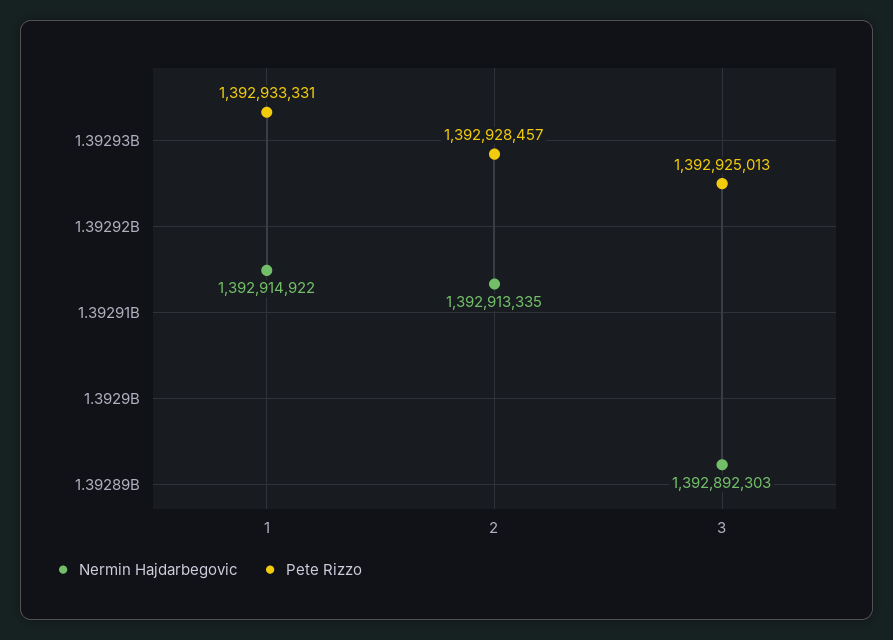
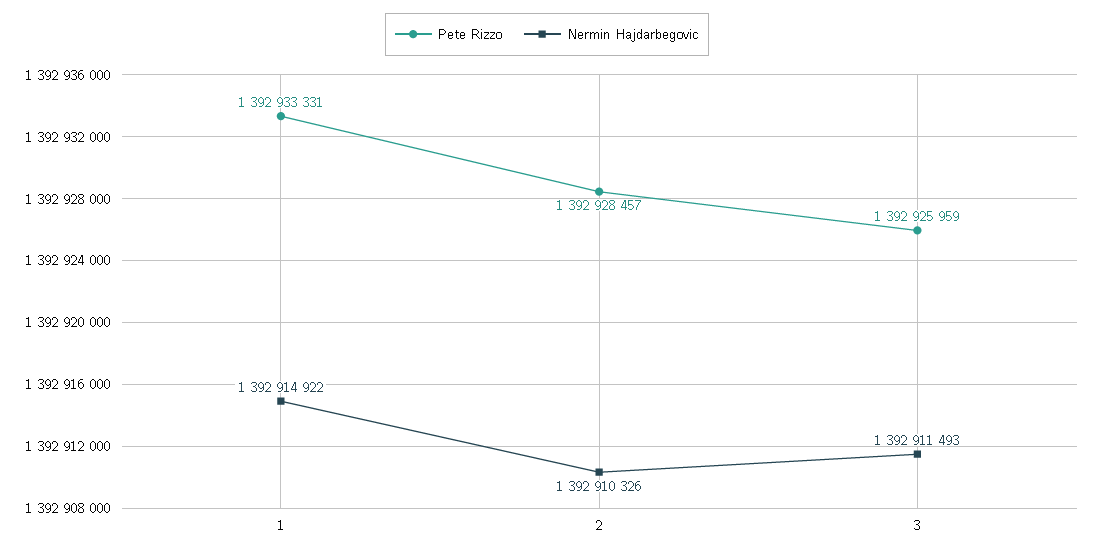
Nermin Hajdarbegovic, 2: 1392913335 -> 1392910326
Nermin Hajdarbegovic, 3: 1392892303 -> 1392911493
Pete Rizzo, 3: 1392925013 -> 1392925959

